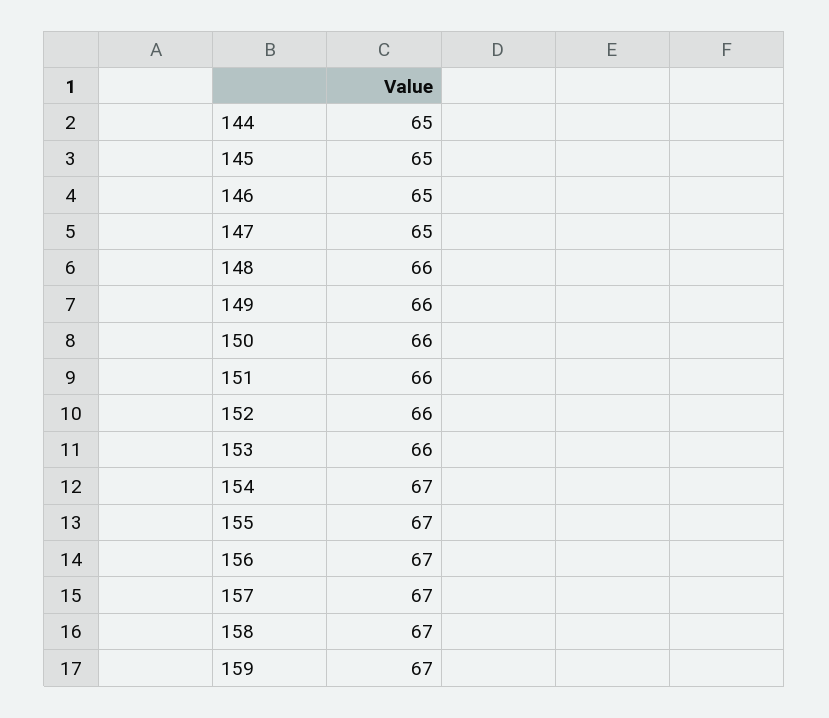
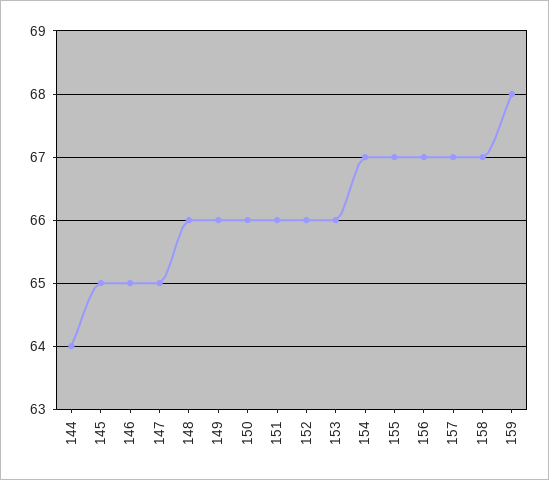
144: 65 -> 64
159: 67 -> 68

